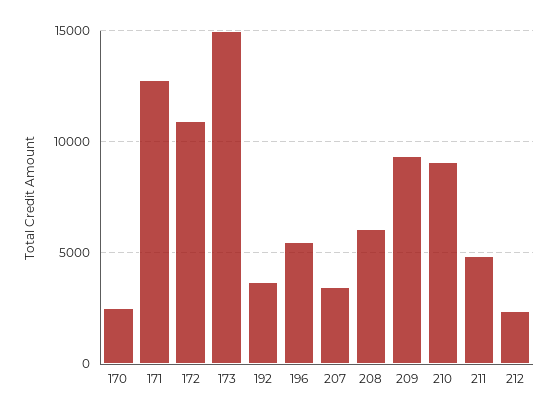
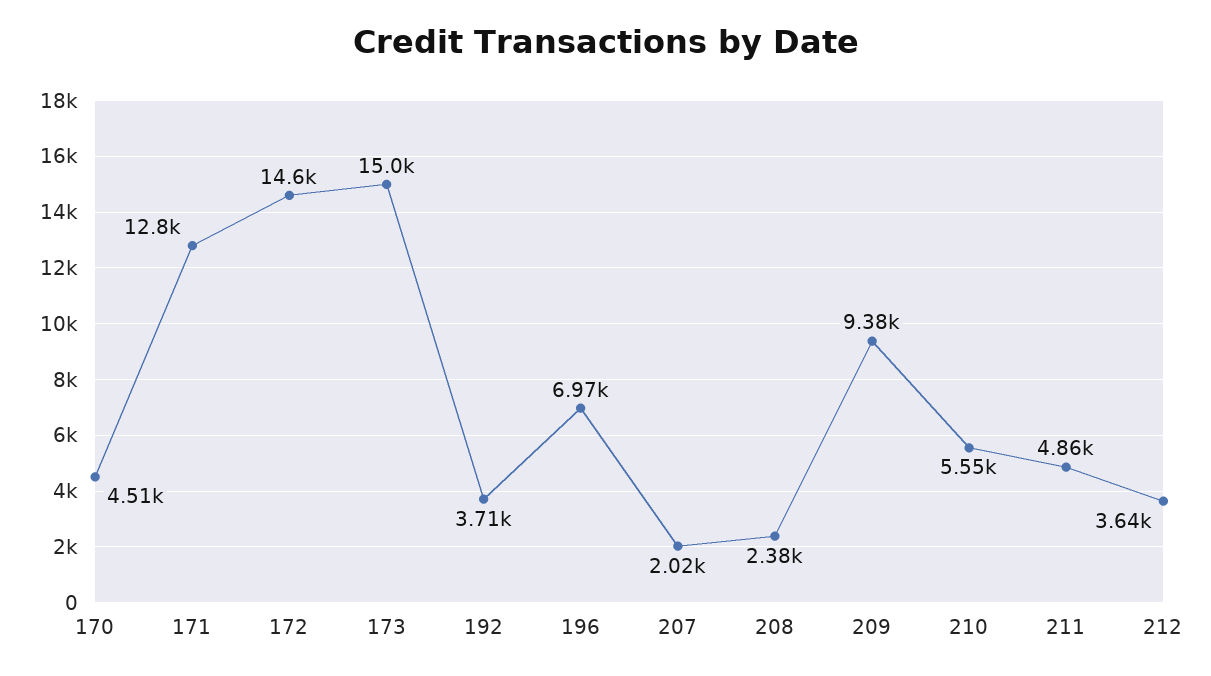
170: 2500 -> 4510
172: 11000 -> 14600
196: 5500 -> 6970
207: 3500 -> 2020
208: 6000 -> 2380
210: 9000 -> 5550
212: 2500 -> 3640

